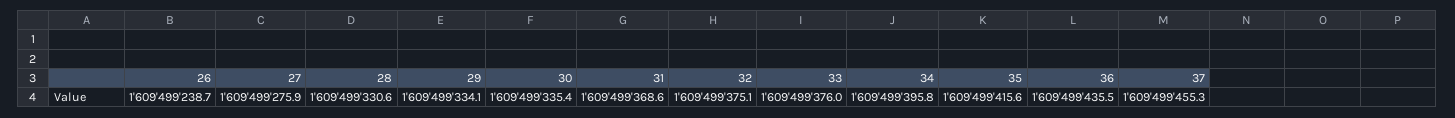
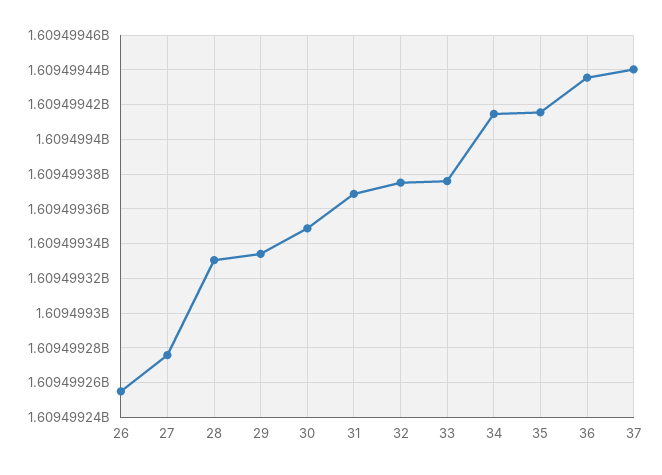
26: 1609499238.7 -> 1609499255
30: 1609499335.4 -> 1609499350
34: 1609499395.8 -> 1609499415
37: 1609499455.3 -> 1609499440

